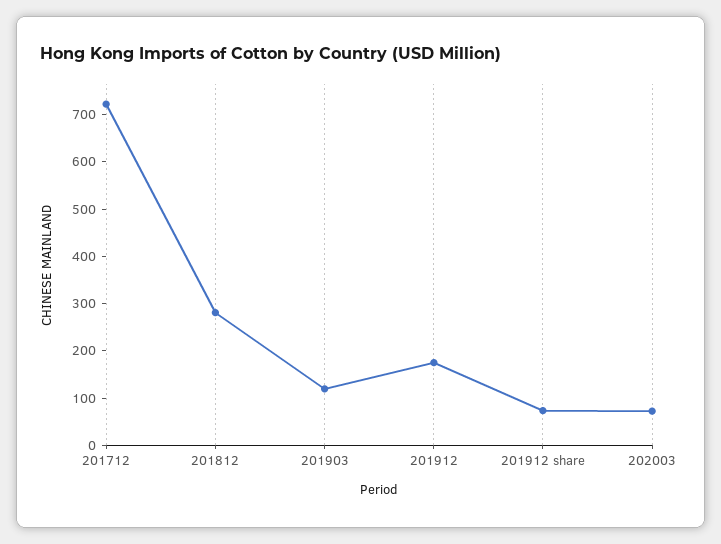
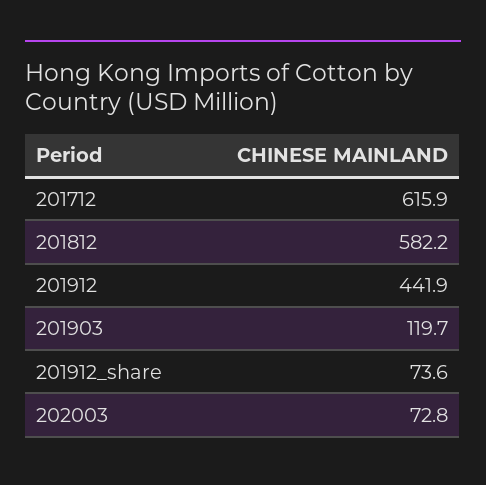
201712: 720 -> 615.9
201812: 280 -> 582.2
201912: 180 -> 441.9

